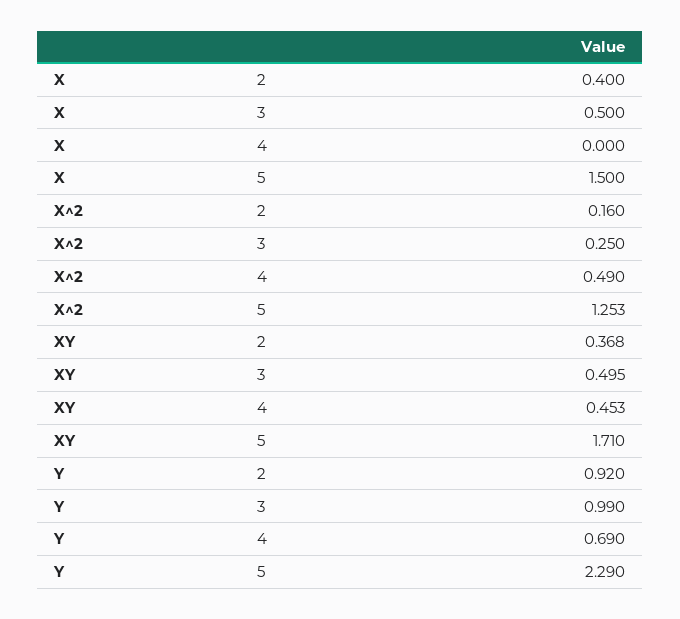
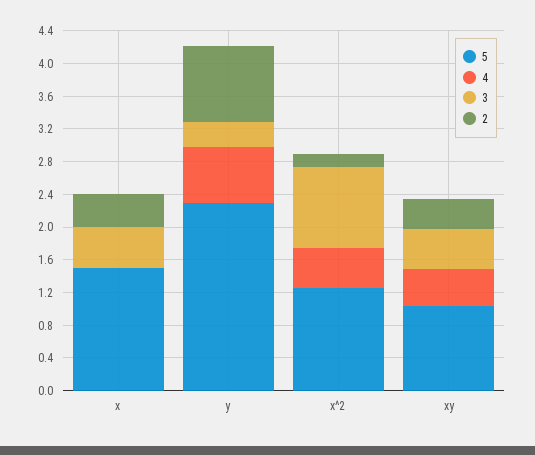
3, X^2: 0.25 -> 1
5, XY: 1.71 -> 1
3, Y: 0.99 -> 0.3

